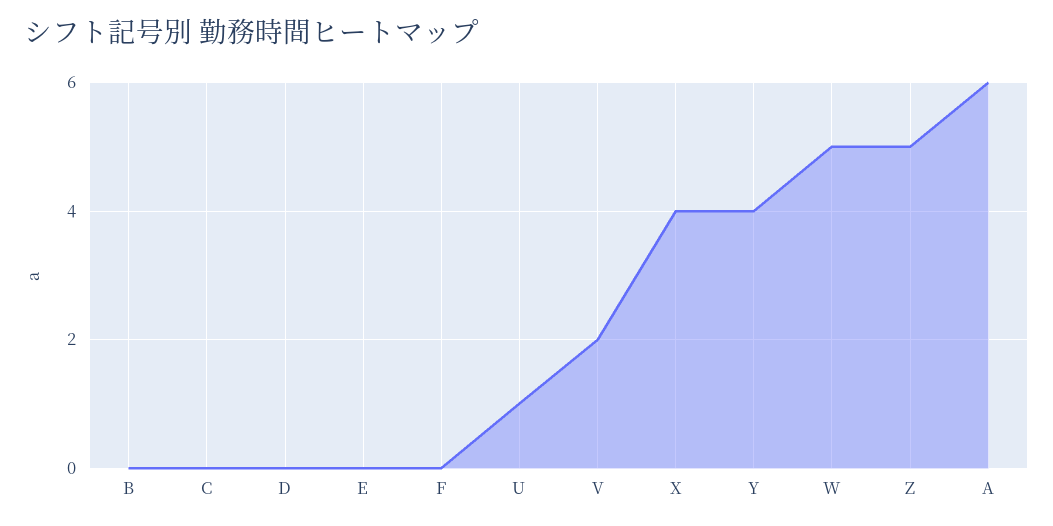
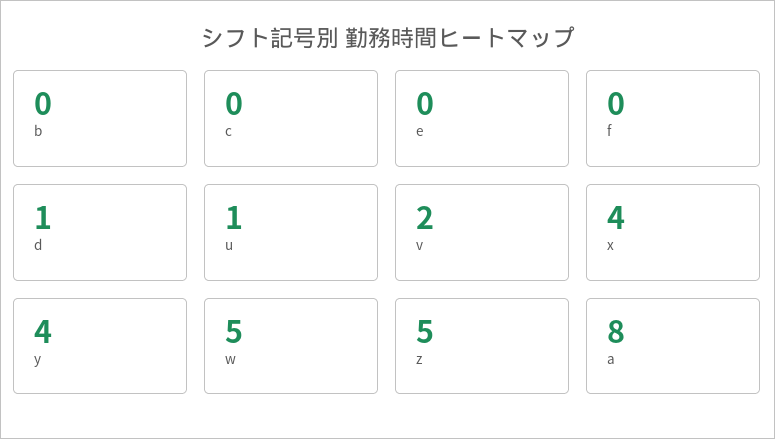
D: 0 -> 1
A: 6 -> 8

